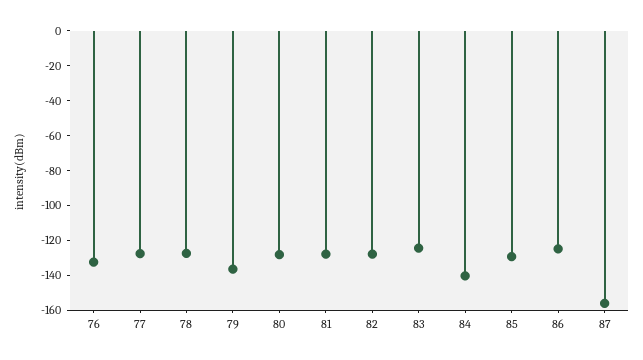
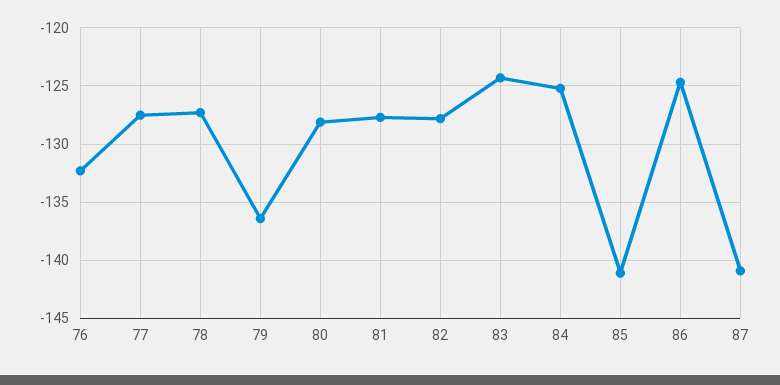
84: -140 -> -125
85: -130 -> -141
87: -155 -> -141

